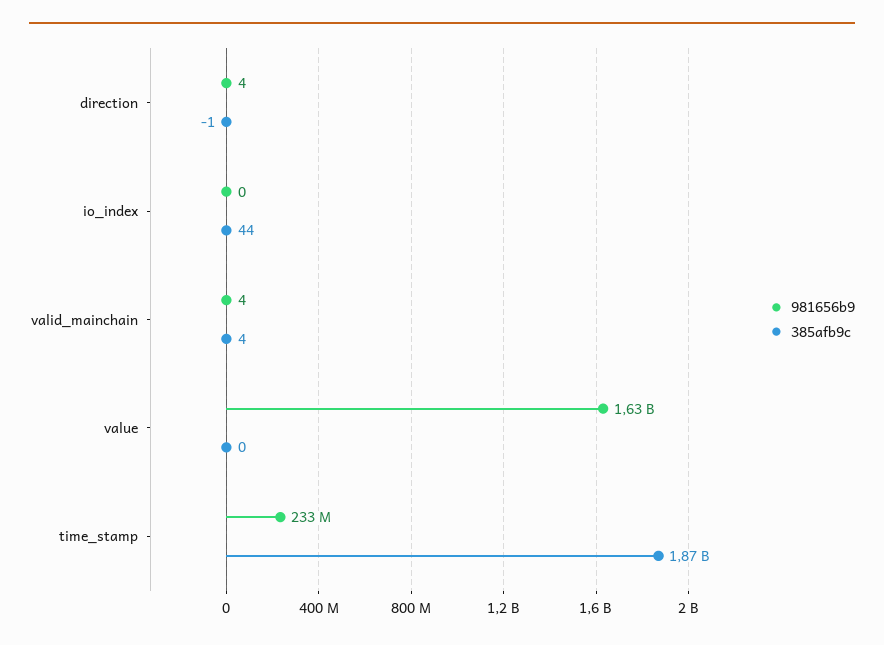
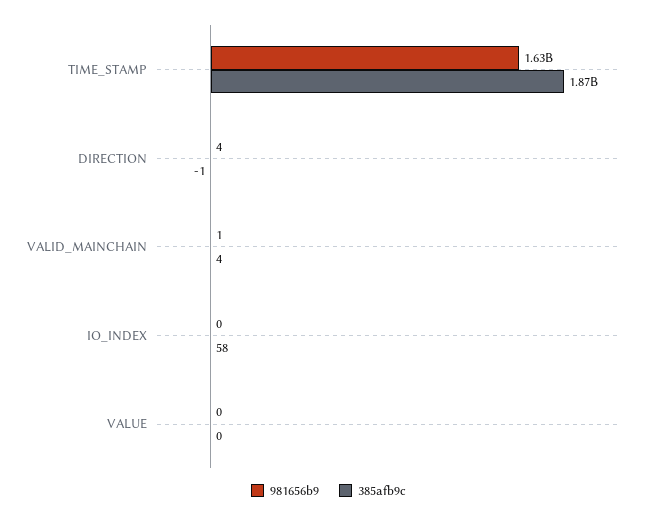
385afb9c, io_index: 44 -> 58
981656b9, valid_mainchain: 4 -> 1
981656b9, value: 1630000000 -> 0
981656b9, time_stamp: 233000000 -> 1630000000

